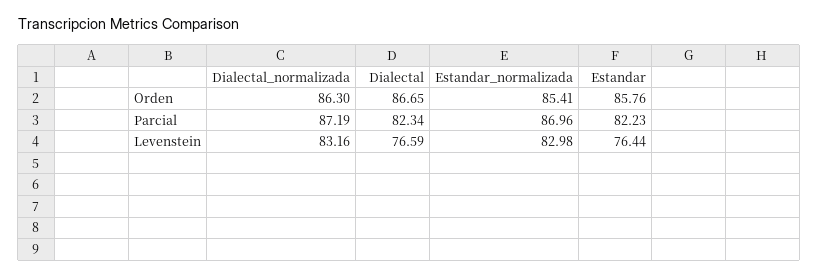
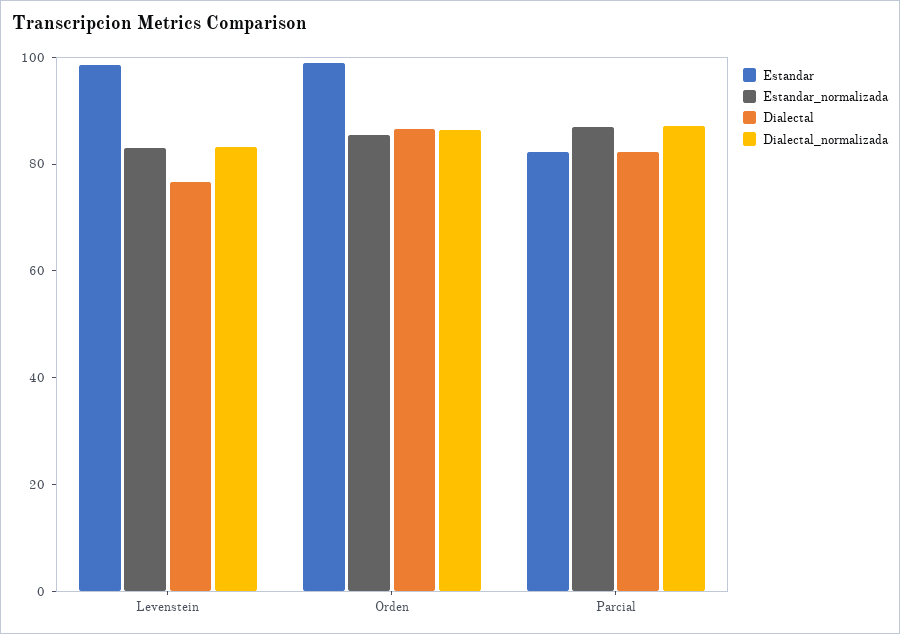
Estandar, Orden: 85.76 -> 100
Estandar, Levenstein: 76.44 -> 100

